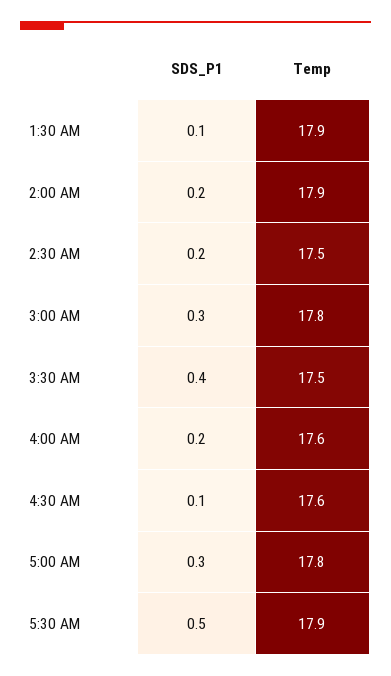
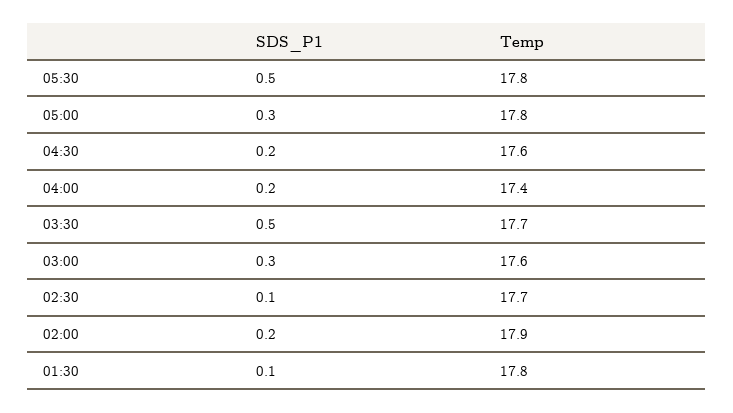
Temp, 1:30 AM: 17.9 -> 17.8
SDS_P1, 2:30 AM: 0.2 -> 0.1
Temp, 2:30 AM: 17.5 -> 17.7
Temp, 3:00 AM: 17.8 -> 17.6
SDS_P1, 3:30 AM: 0.4 -> 0.5
Temp, 3:30 AM: 17.5 -> 17.7
Temp, 4:00 AM: 17.6 -> 17.4
SDS_P1, 4:30 AM: 0.1 -> 0.2
Temp, 5:30 AM: 17.9 -> 17.8

